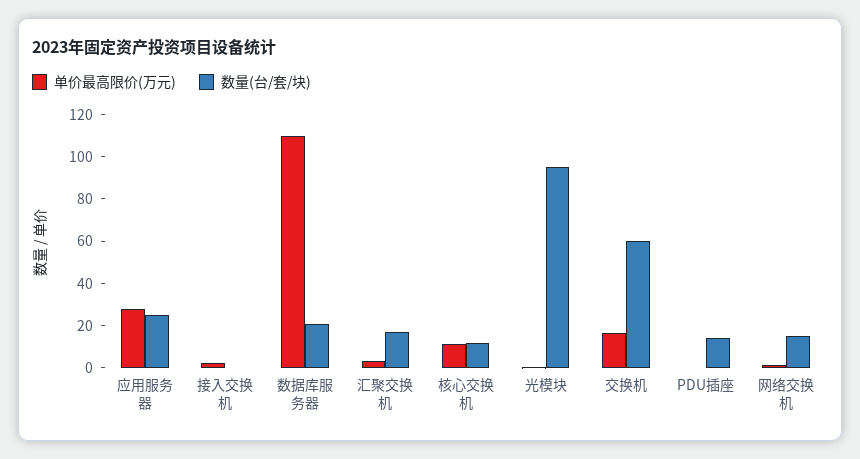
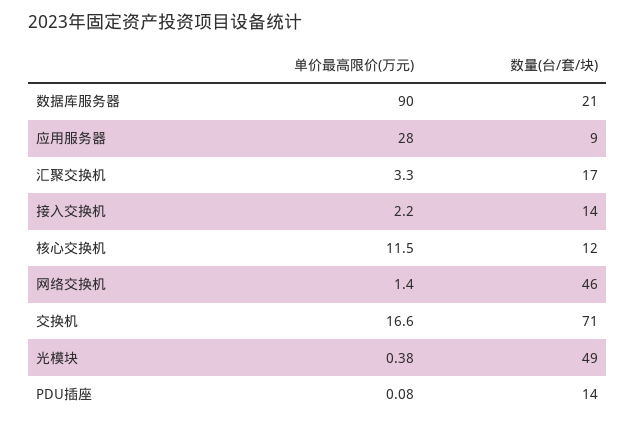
数量(台/套/块), 应用服务器: 25 -> 9
数量(台/套/块), 接入交换机: 0 -> 14
单价最高限价(万元), 数据库服务器: 110 -> 90
数量(台/套/块), 光模块: 95 -> 49
数量(台/套/块), 交换机: 60 -> 71
数量(台/套/块), 网络交换机: 15 -> 46

